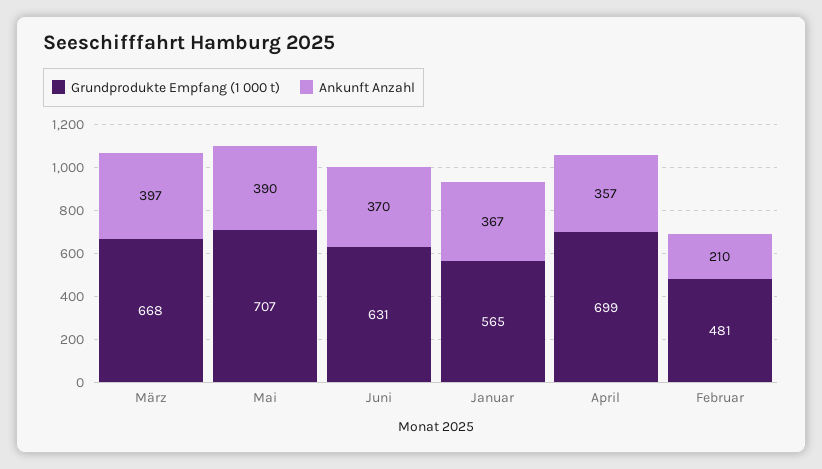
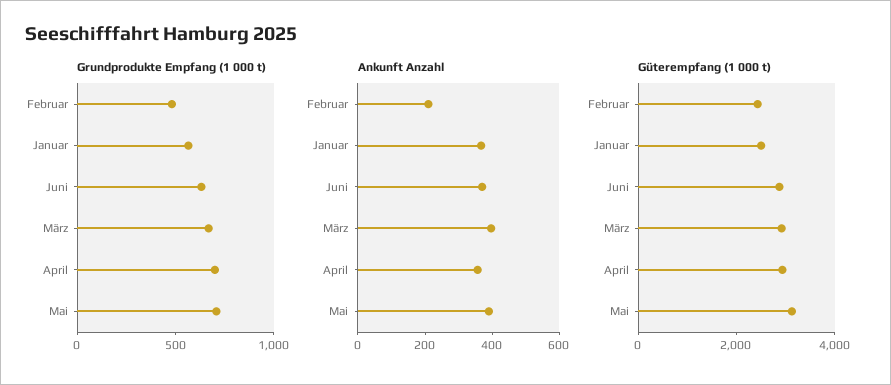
Güterempfang (1 000 t), Februar: none -> 2500
Güterempfang (1 000 t), Januar: none -> 2500
Güterempfang (1 000 t), Juni: none -> 3000
Güterempfang (1 000 t), März: none -> 3000
Güterempfang (1 000 t), April: none -> 3000
Güterempfang (1 000 t), Mai: none -> 3000

